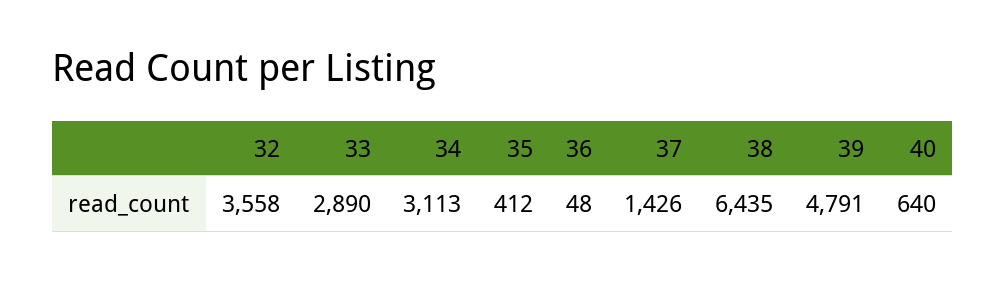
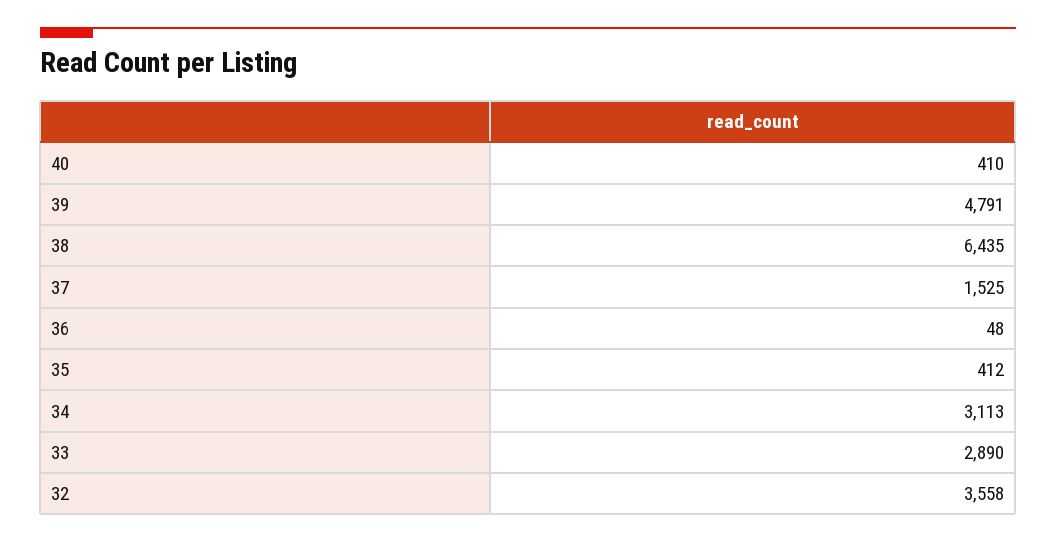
37: 1426 -> 1525
40: 640 -> 410

